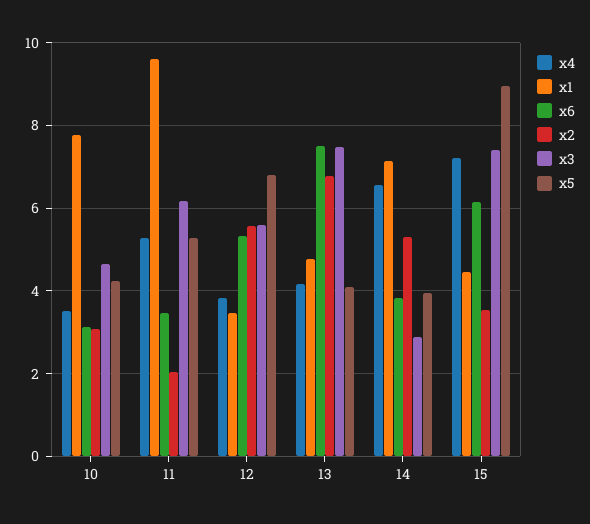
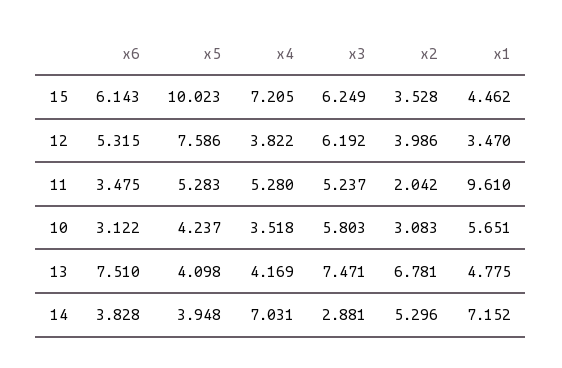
x1, 10: 7.8 -> 5.651
x3, 10: 4.6 -> 5.803
x3, 11: 6.2 -> 5.237
x2, 12: 5.6 -> 3.986
x3, 12: 5.6 -> 6.192
x5, 12: 6.8 -> 7.586
x4, 14: 6.6 -> 7.031
x3, 15: 7.4 -> 6.249
x5, 15: 9 -> 10.023

